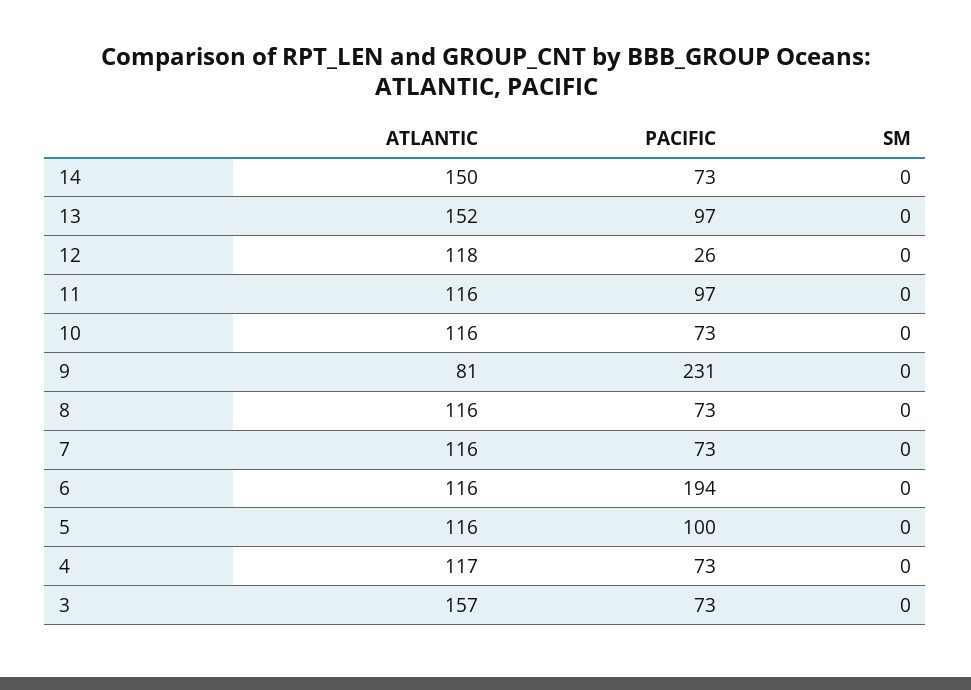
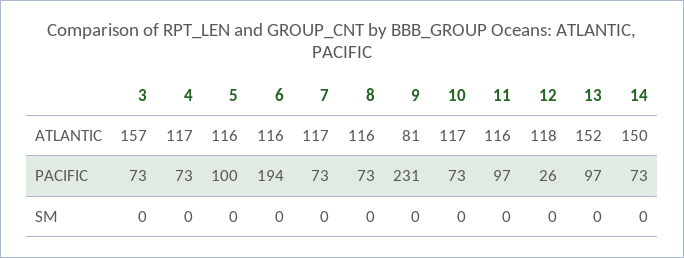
ATLANTIC, 10: 116 -> 117
ATLANTIC, 7: 116 -> 117

